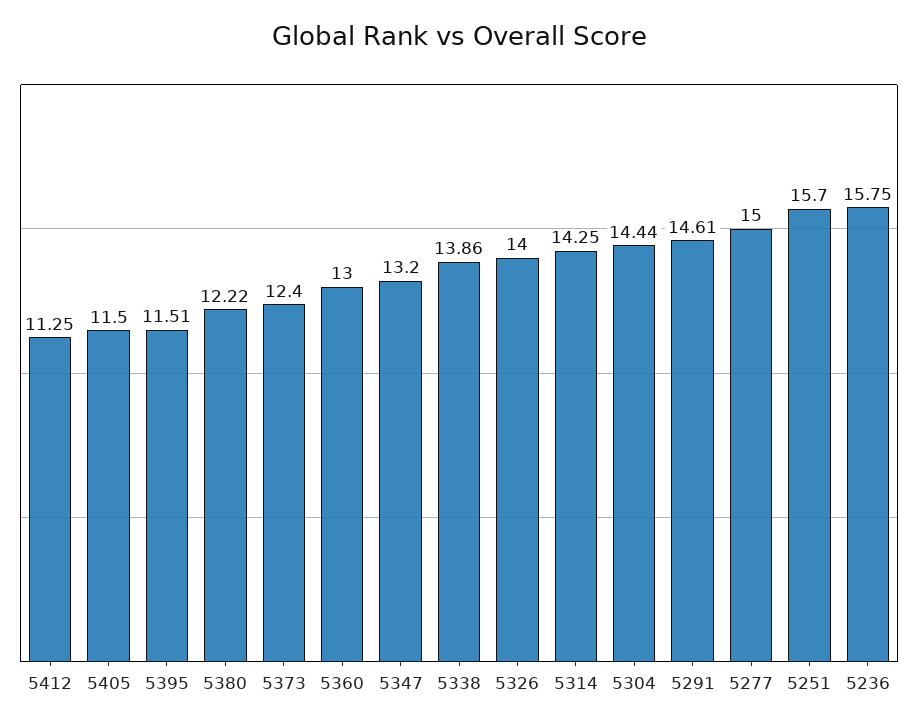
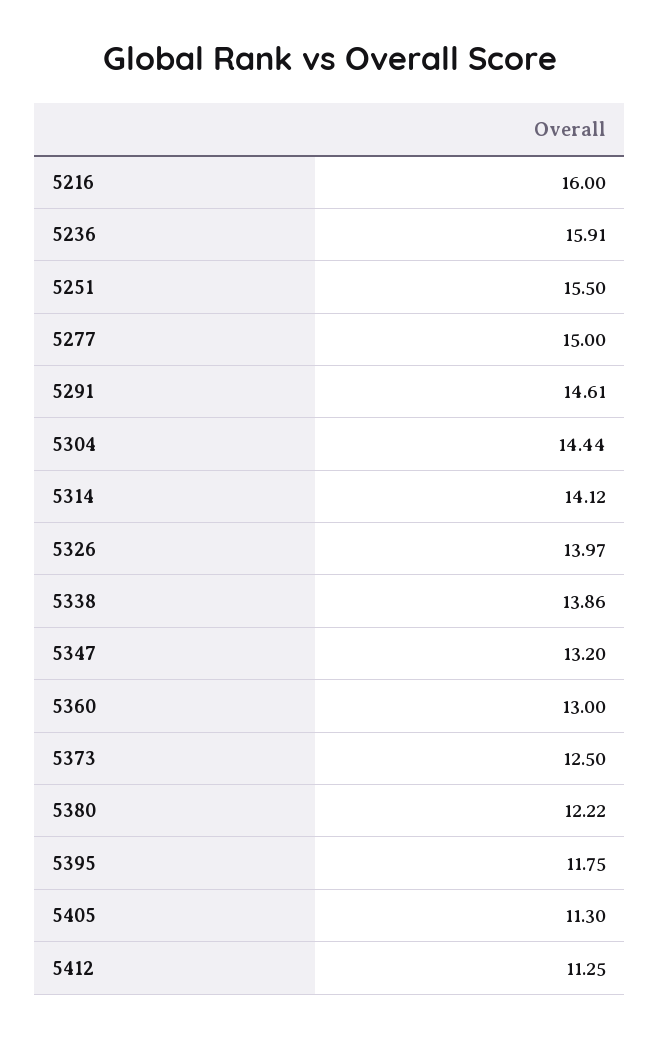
5405: 11.5 -> 11.3
5395: 11.51 -> 11.75
5373: 12.4 -> 12.5
5326: 14 -> 13.97
5314: 14.25 -> 14.12
5251: 15.7 -> 15.5
5236: 15.75 -> 15.91
5216: none -> 16

